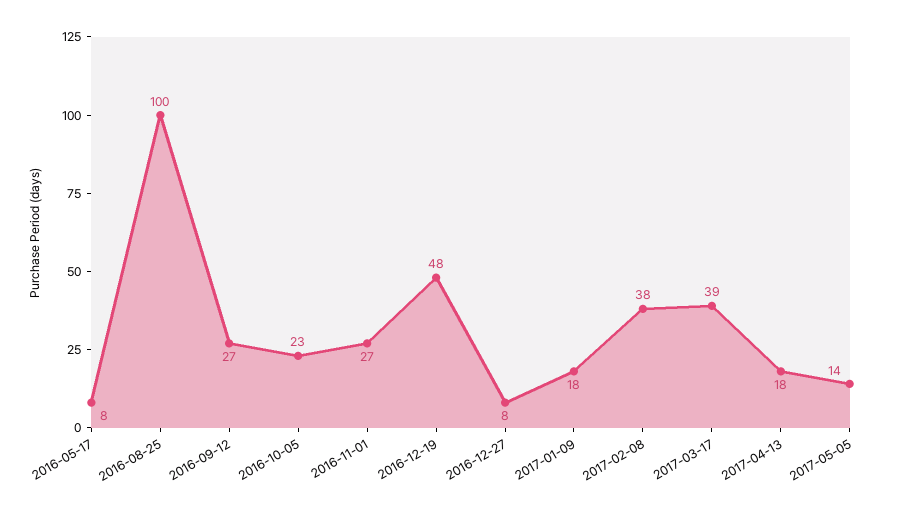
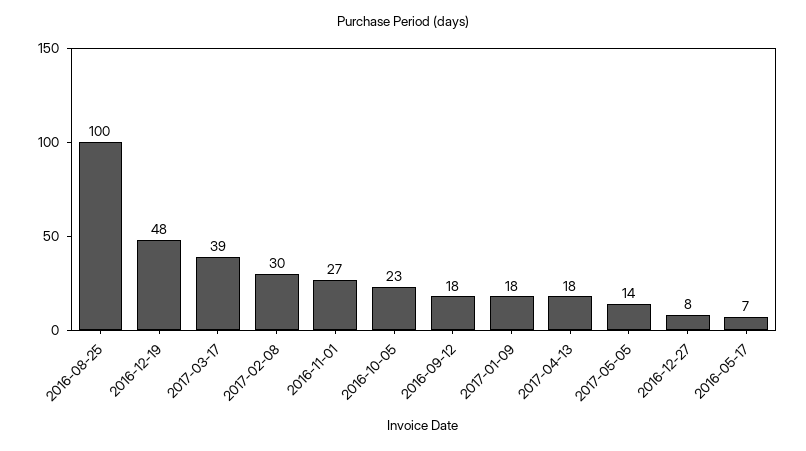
2016-05-17: 8 -> 7
2016-09-12: 27 -> 18
2017-02-08: 38 -> 30

